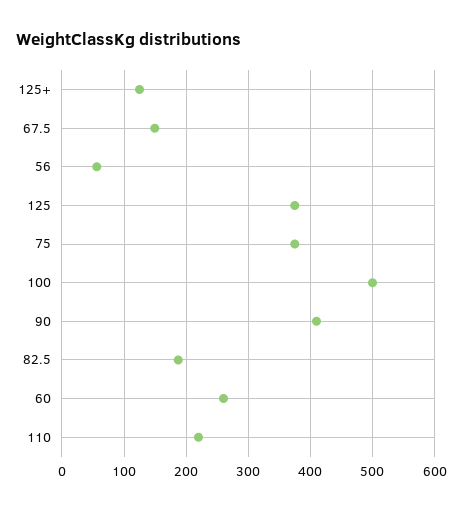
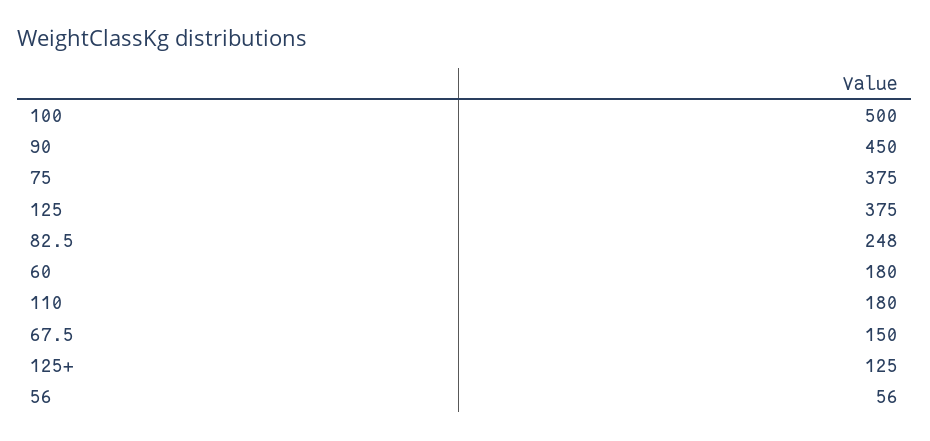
90: 410 -> 450
82.5: 190 -> 248
60: 260 -> 180
110: 220 -> 180

